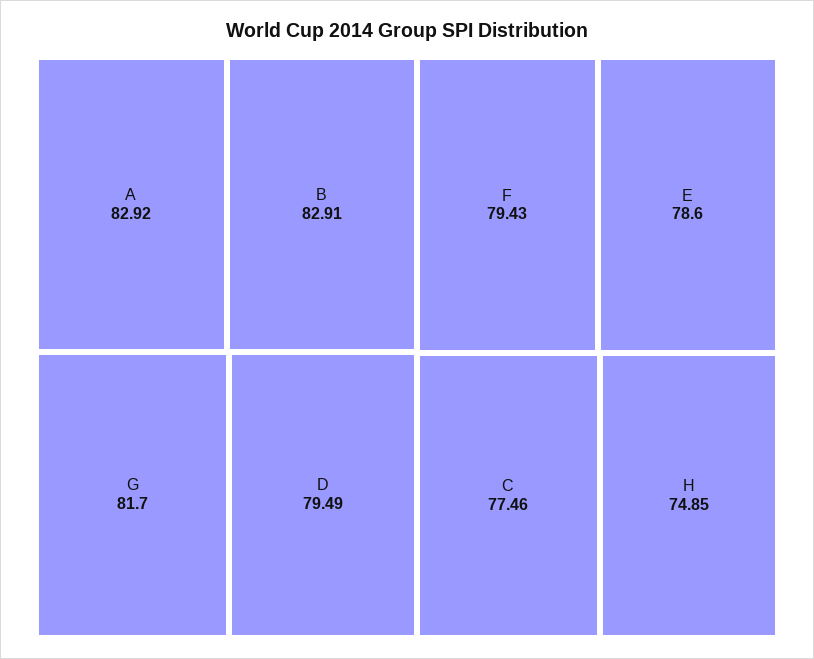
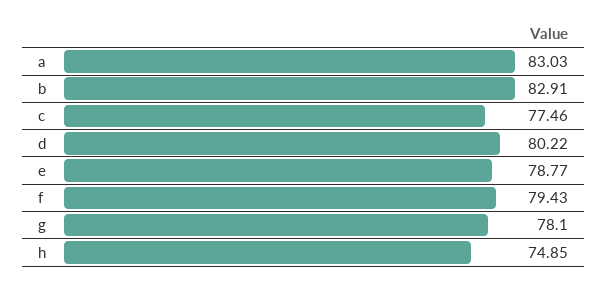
A: 82.92 -> 83.03
G: 81.7 -> 78.1
D: 79.49 -> 80.22
E: 78.6 -> 78.77

